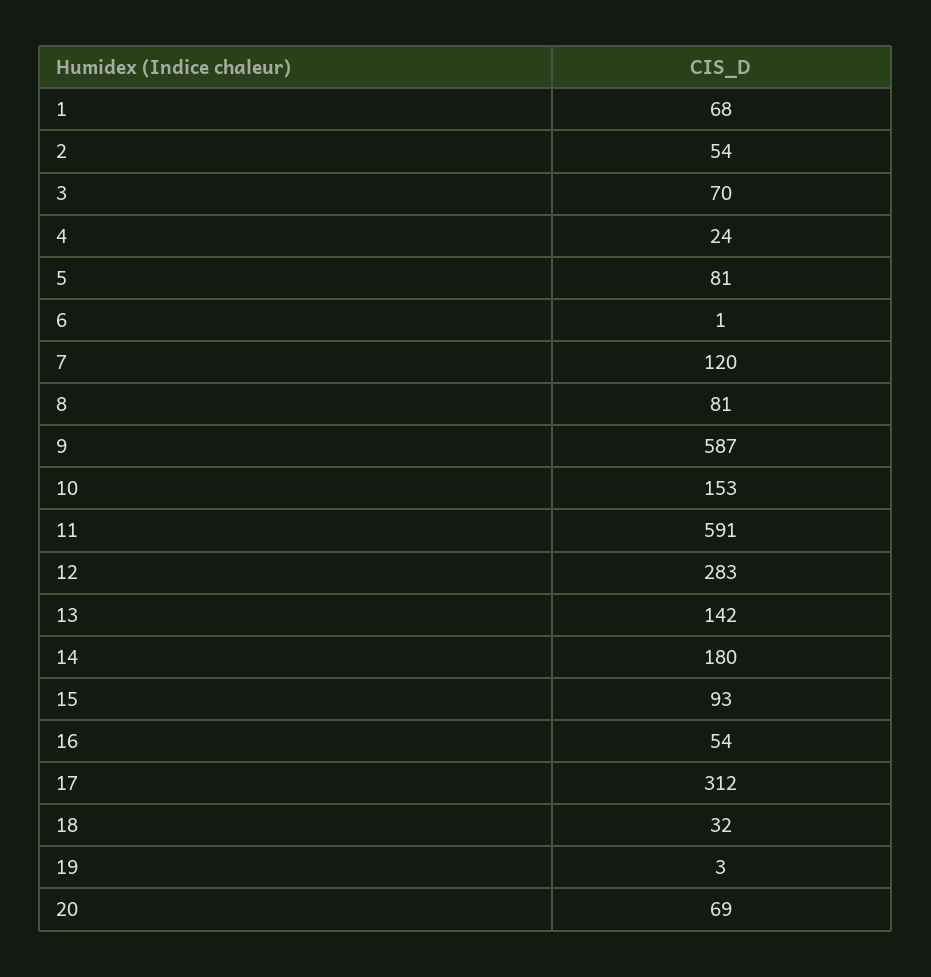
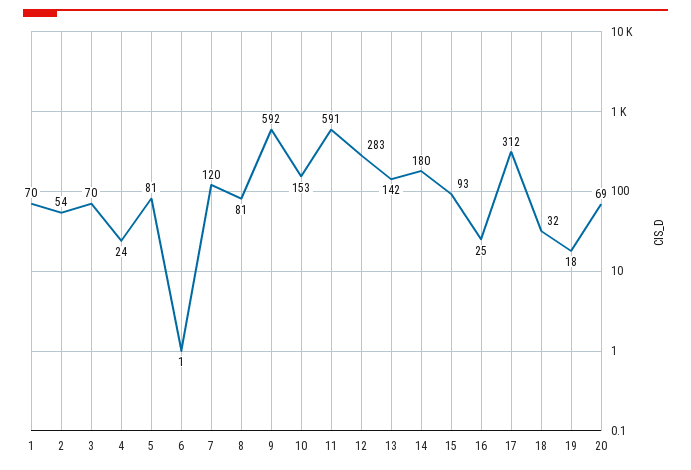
1: 68 -> 70
9: 587 -> 592
16: 54 -> 25
19: 3 -> 18

